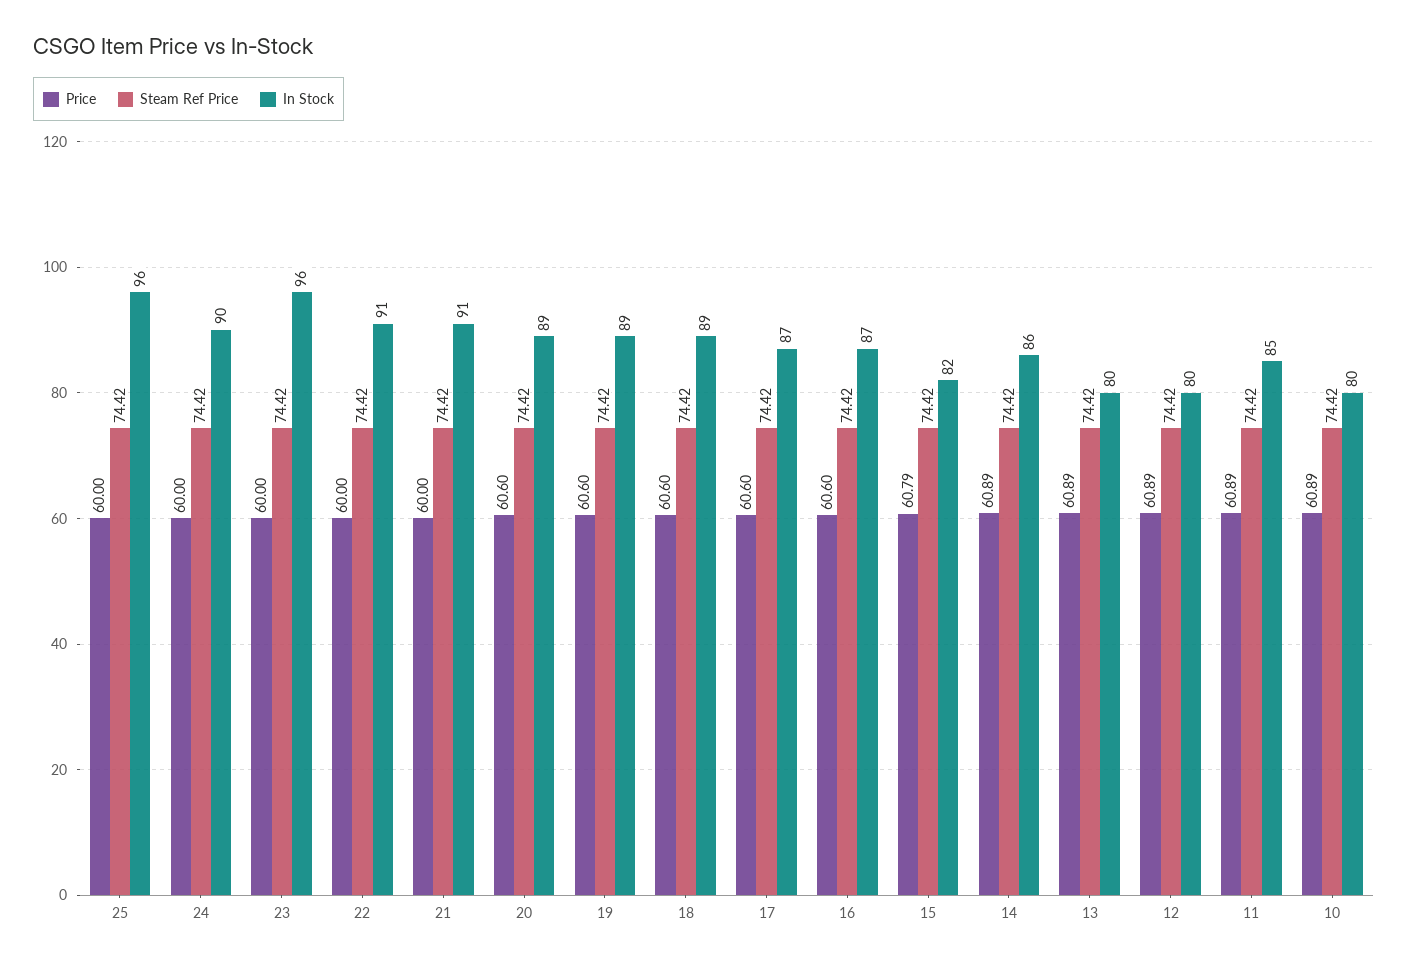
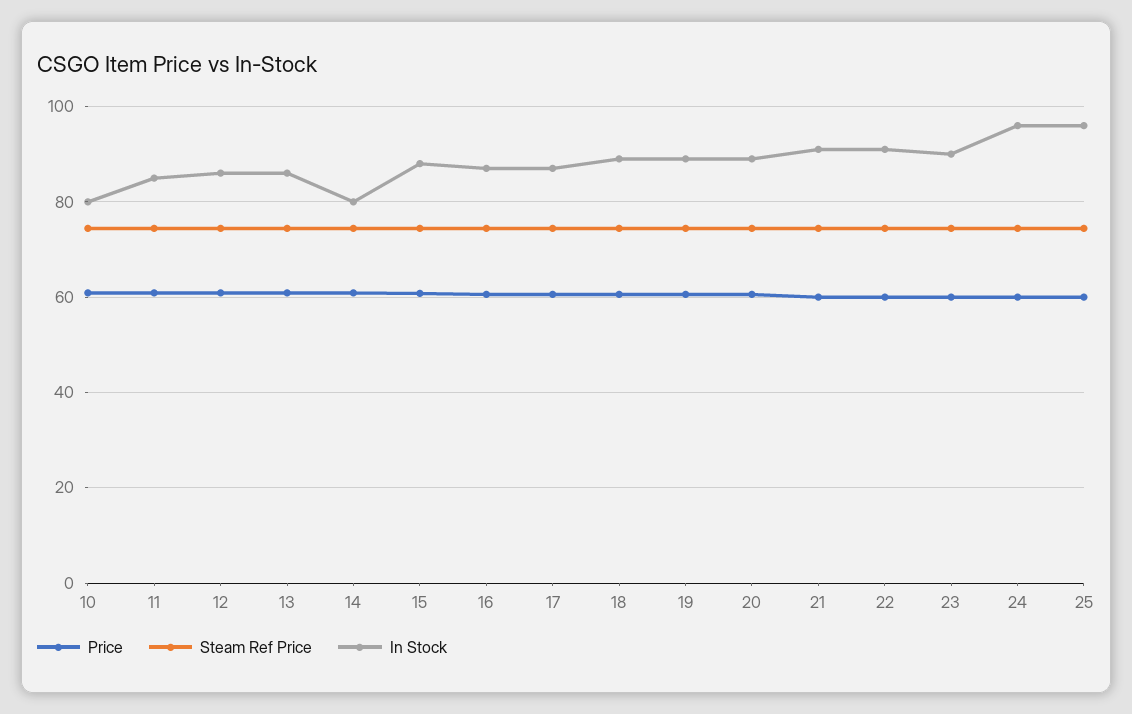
In Stock, 24: 90 -> 96
In Stock, 23: 96 -> 90
In Stock, 15: 82 -> 88
In Stock, 14: 86 -> 80
In Stock, 13: 80 -> 86
In Stock, 12: 80 -> 86

